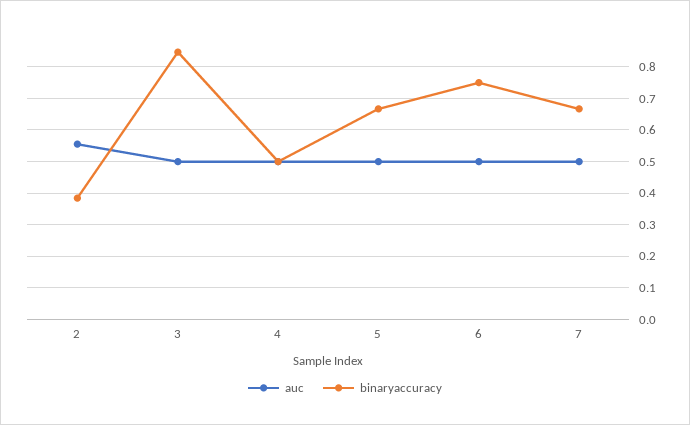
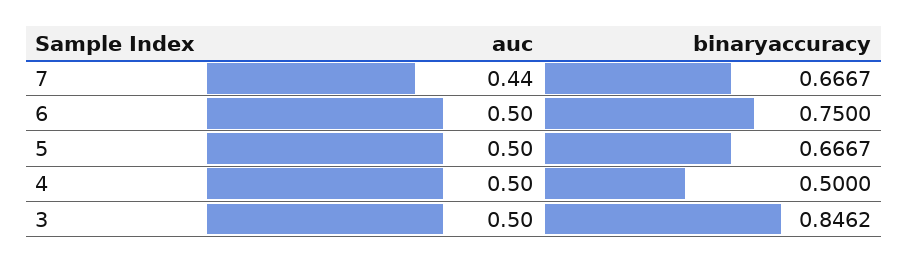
auc, 2: 0.56 -> none
binaryaccuracy, 2: 0.38 -> none
auc, 7: 0.5 -> 0.44

